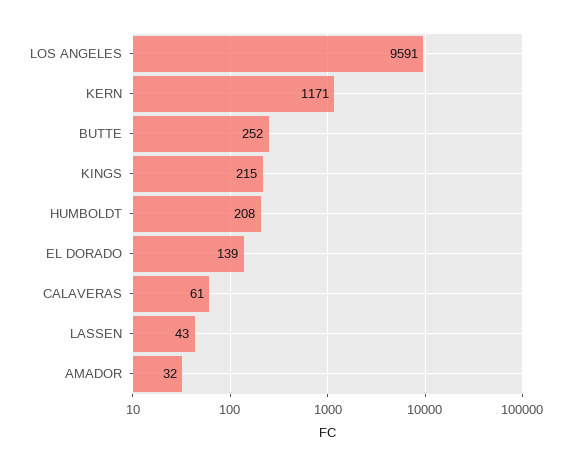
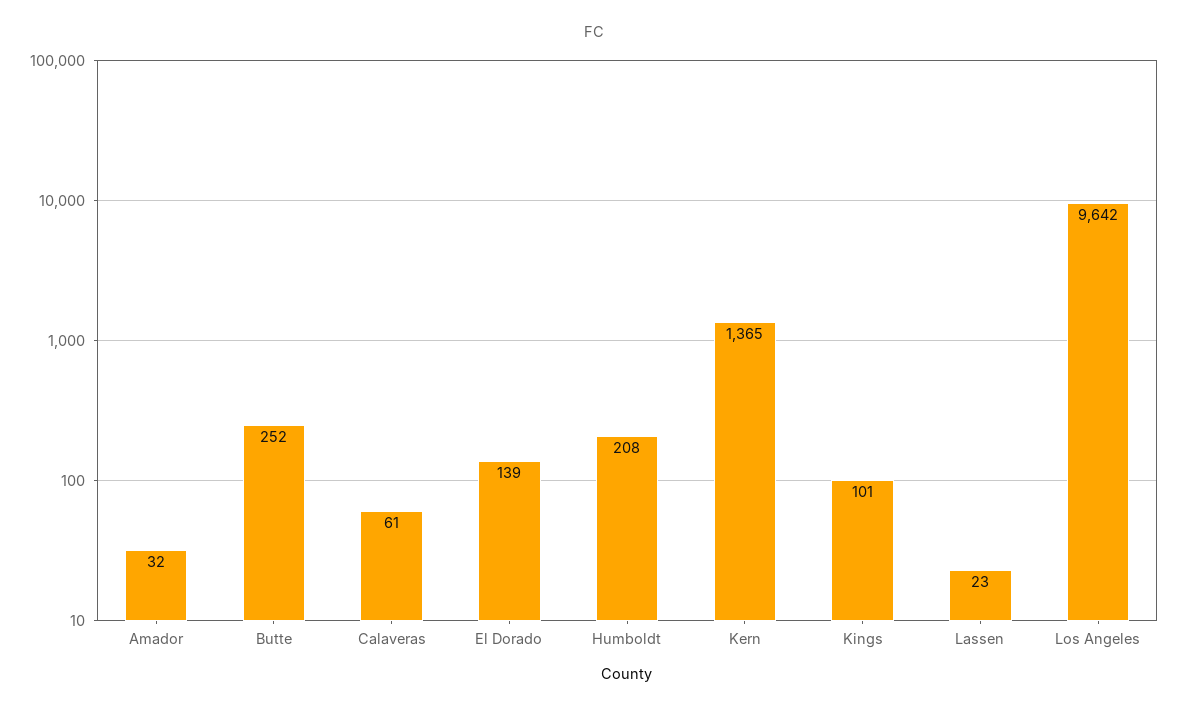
LOS ANGELES: 9591 -> 9642
KERN: 1171 -> 1365
KINGS: 215 -> 101
LASSEN: 43 -> 23

